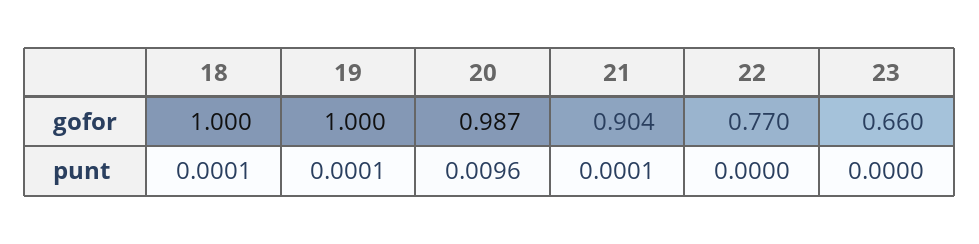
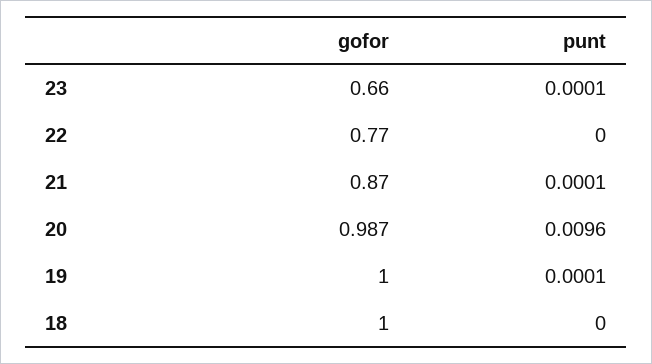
21, gofor: 0.904 -> 0.87
18, punt: 0.0001 -> 0
23, punt: 0 -> 0.0001

